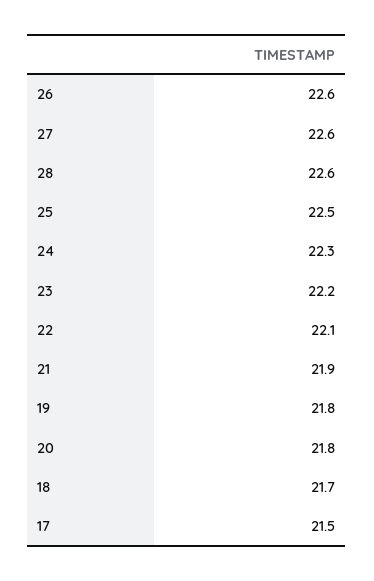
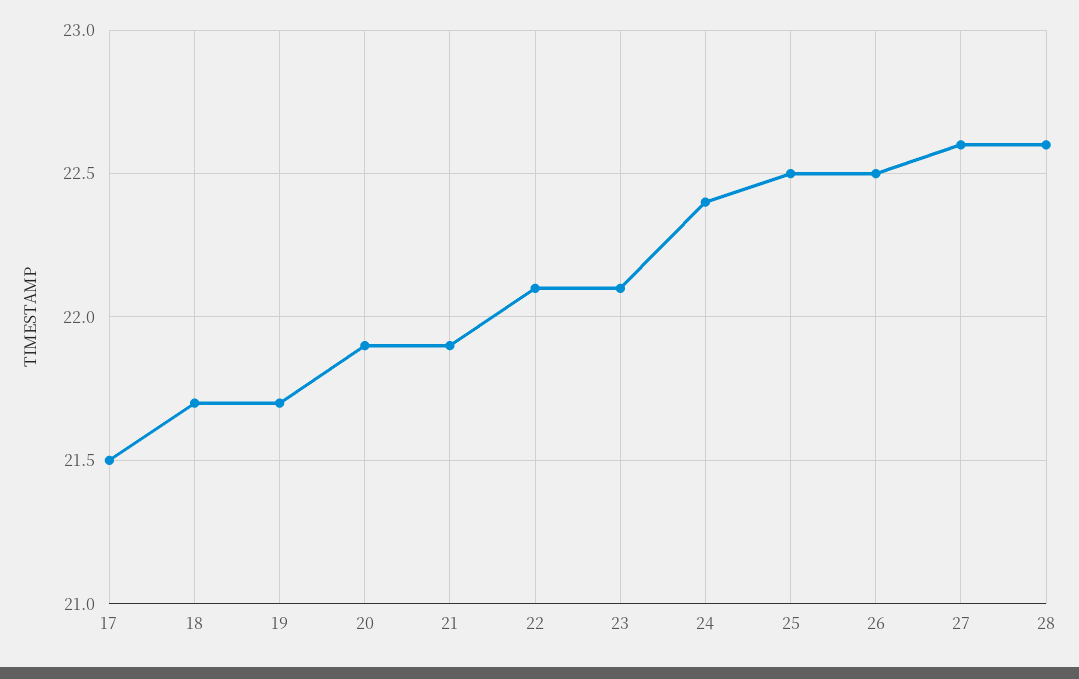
26: 22.6 -> 22.5
24: 22.3 -> 22.4
23: 22.2 -> 22.1
19: 21.8 -> 21.7
20: 21.8 -> 21.9

